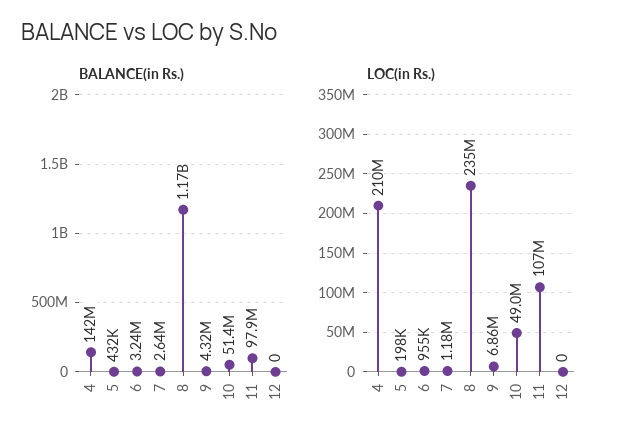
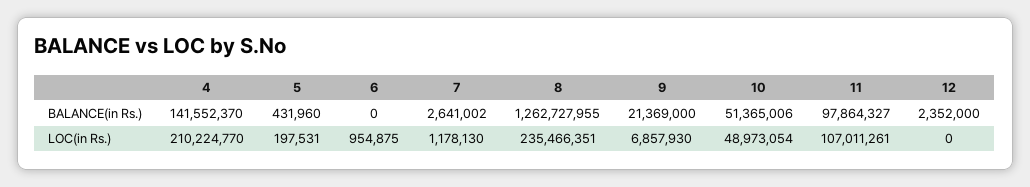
BALANCE(in Rs.), 6: 3240000 -> 0
BALANCE(in Rs.), 8: 1170000000 -> 1262727955
BALANCE(in Rs.), 9: 4320000 -> 21369000
BALANCE(in Rs.), 12: 0 -> 2352000

